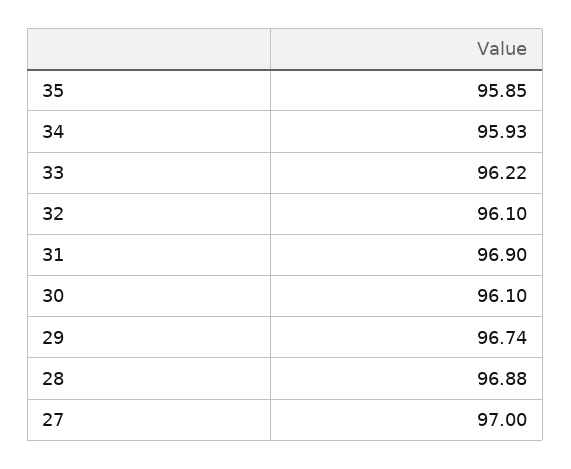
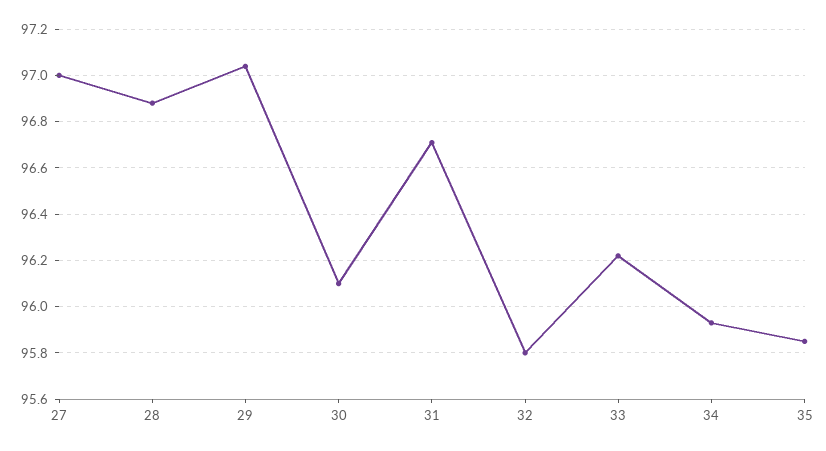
32: 96.1 -> 95.8
31: 96.9 -> 96.7
29: 96.74 -> 97.05

